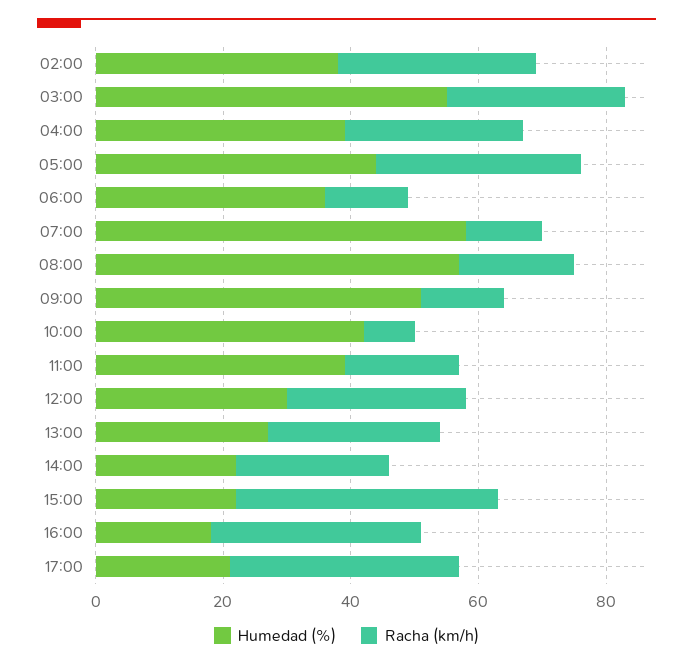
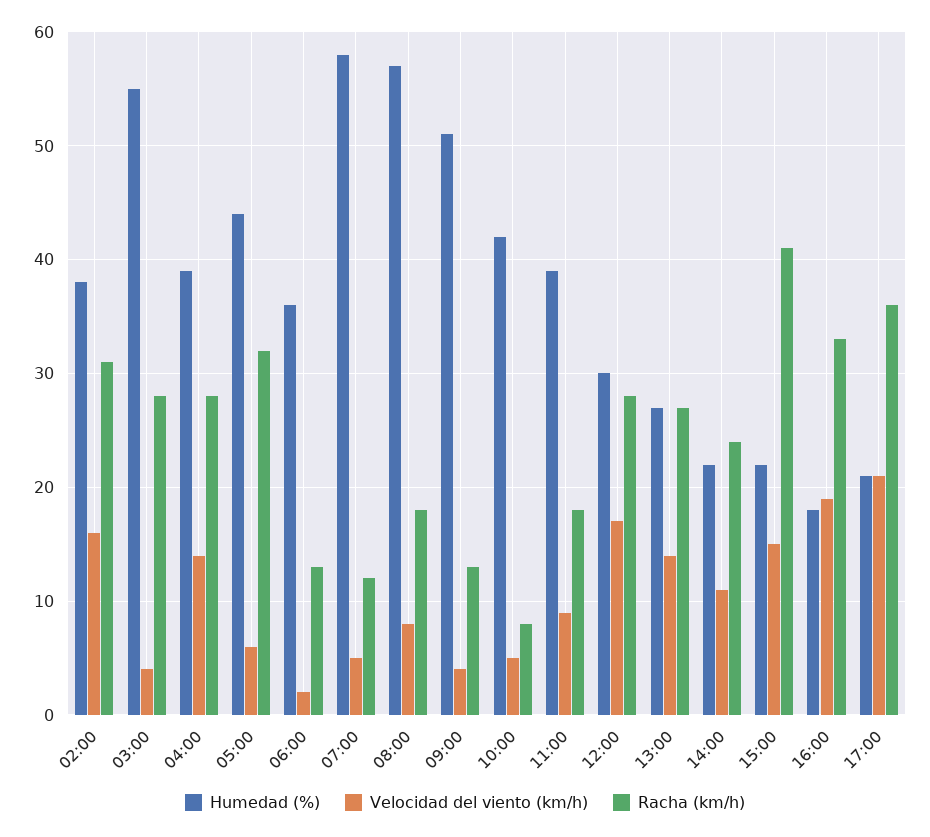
Velocidad del viento (km/h), 02:00: none -> 16
Velocidad del viento (km/h), 03:00: none -> 4
Velocidad del viento (km/h), 04:00: none -> 14
Velocidad del viento (km/h), 05:00: none -> 6
Velocidad del viento (km/h), 06:00: none -> 2
Velocidad del viento (km/h), 07:00: none -> 5
Velocidad del viento (km/h), 08:00: none -> 8
Velocidad del viento (km/h), 09:00: none -> 4
Velocidad del viento (km/h), 10:00: none -> 5
Velocidad del viento (km/h), 11:00: none -> 9
Velocidad del viento (km/h), 12:00: none -> 17
Velocidad del viento (km/h), 13:00: none -> 14
Velocidad del viento (km/h), 14:00: none -> 11
Velocidad del viento (km/h), 15:00: none -> 15
Velocidad del viento (km/h), 16:00: none -> 19
Velocidad del viento (km/h), 17:00: none -> 21

